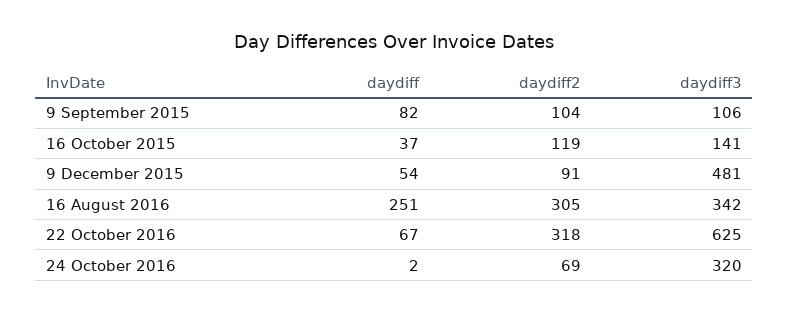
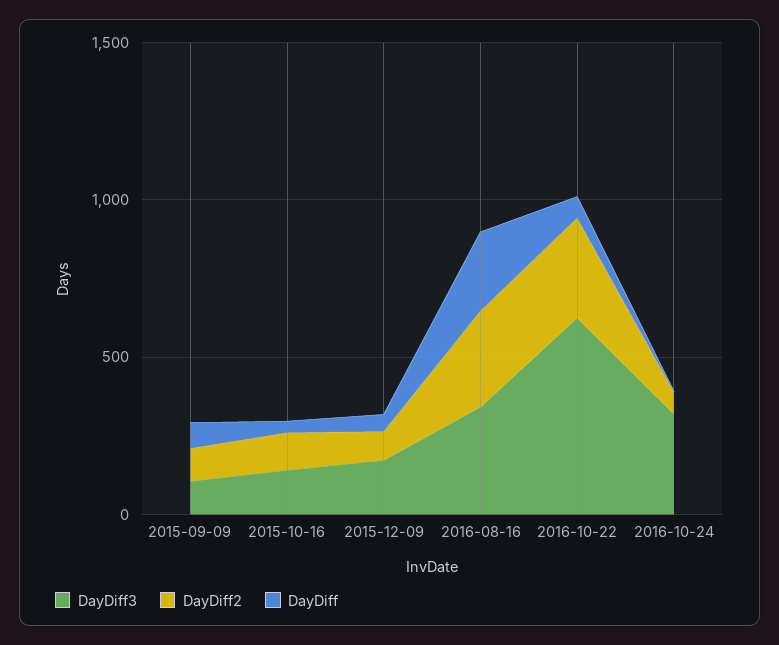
daydiff3, 9 December 2015: 481 -> 200

